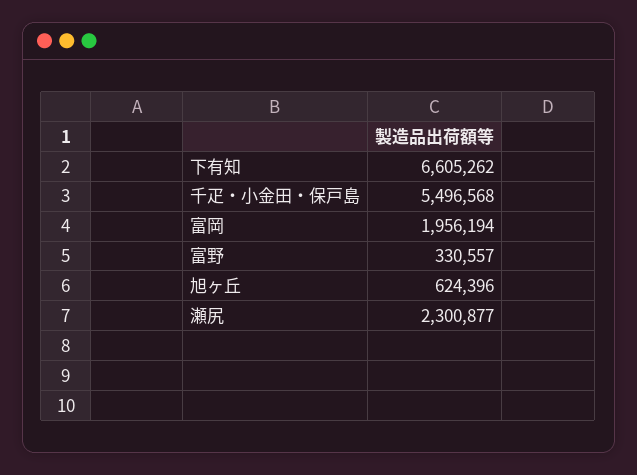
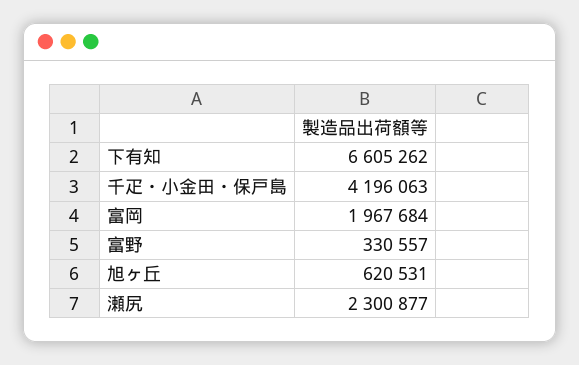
千疋・小金田・保戸島: 5496568 -> 4196063
富岡: 1956194 -> 1967684
旭ヶ丘: 624396 -> 620531

